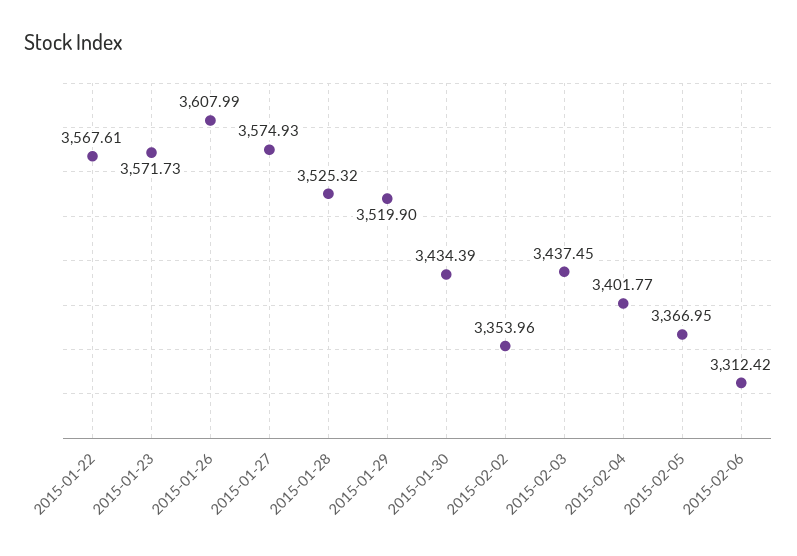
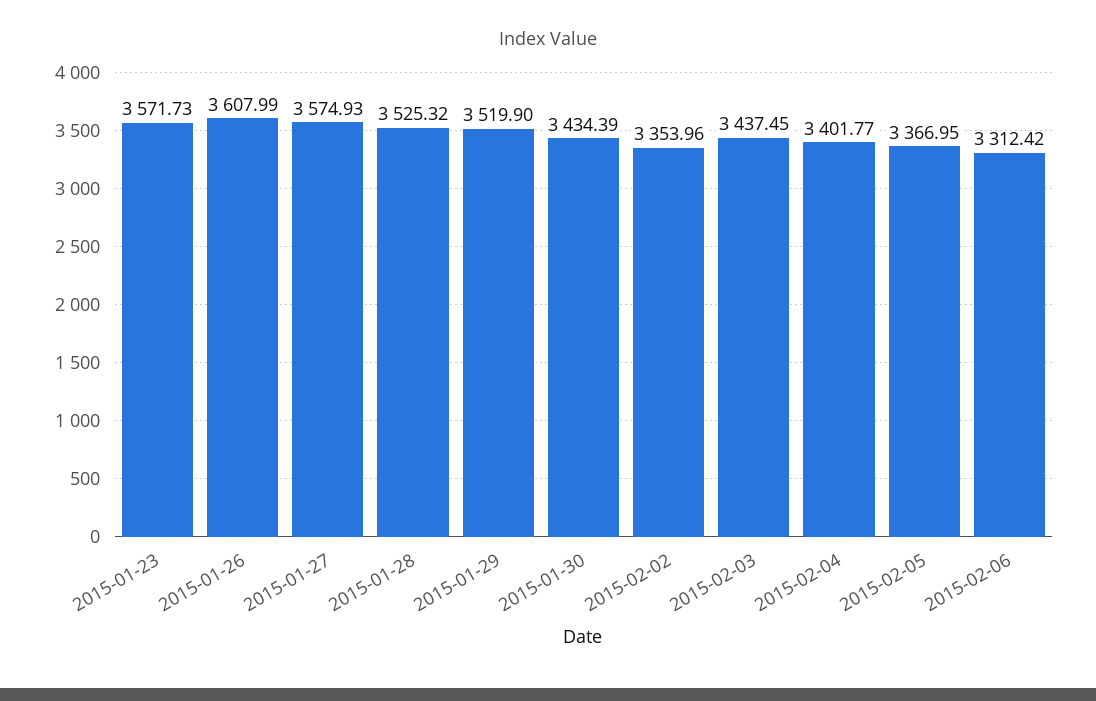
2015-01-22: 3567.61 -> none

